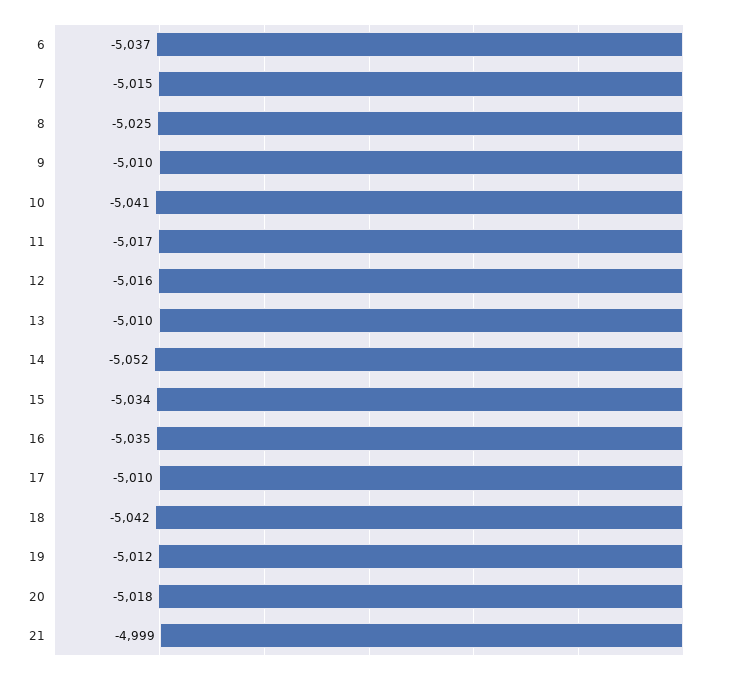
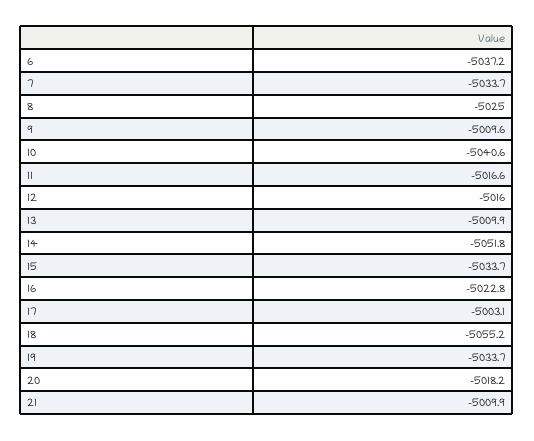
7: -5015 -> -5033.7
16: -5035 -> -5022.8
17: -5010 -> -5003.1
18: -5042 -> -5055.2
19: -5012 -> -5033.7
21: -4999 -> -5009.9

